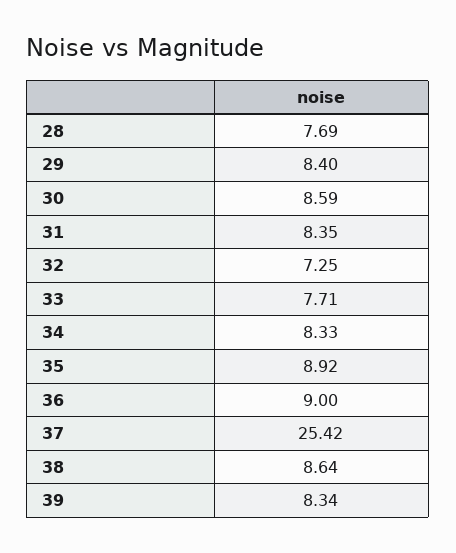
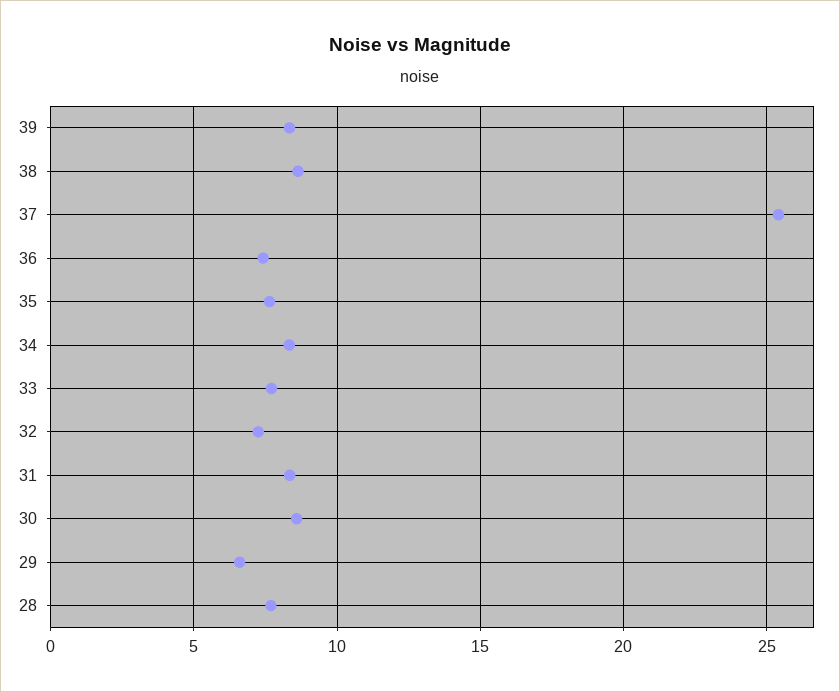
29: 8.4 -> 6.5
35: 8.92 -> 7.5
36: 9 -> 7.5

